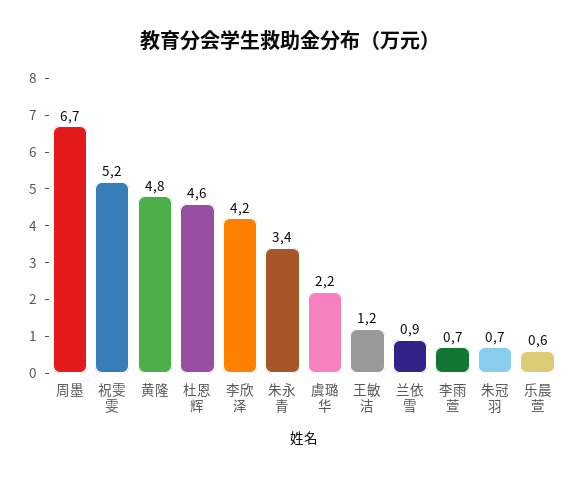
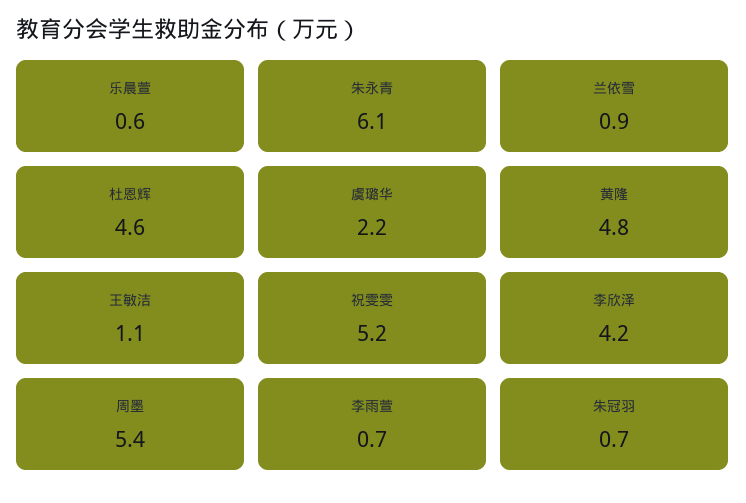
周墨: 6.7 -> 5.4
朱永青: 3.4 -> 6.1
王敏洁: 1.2 -> 1.1

